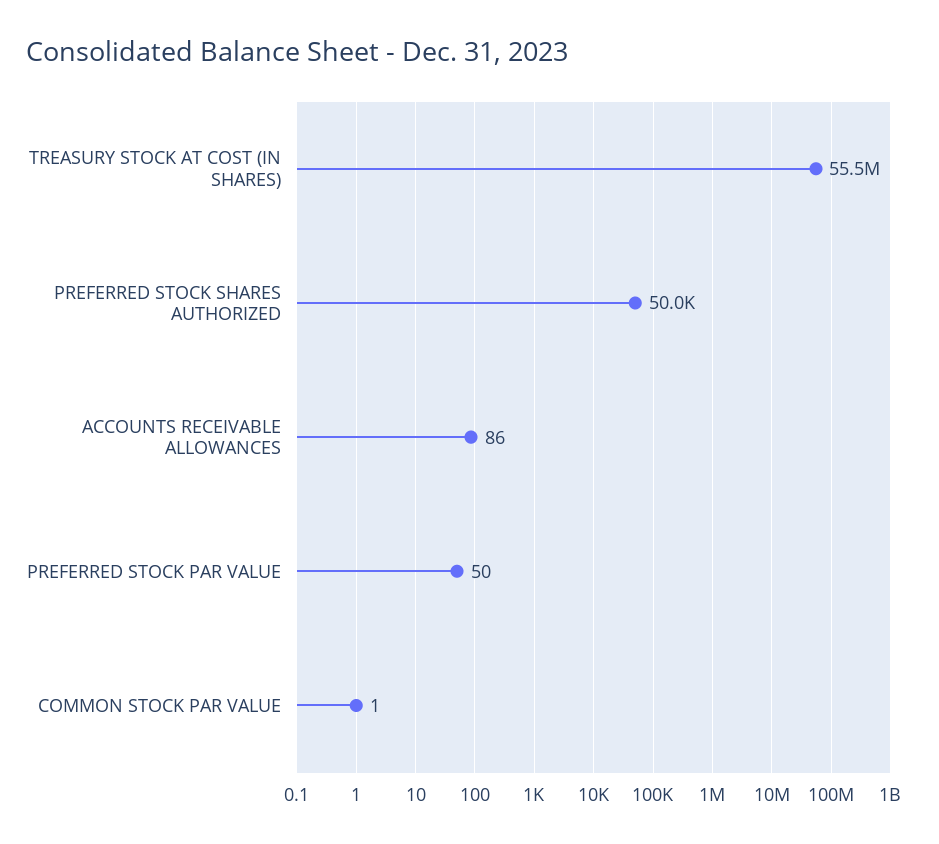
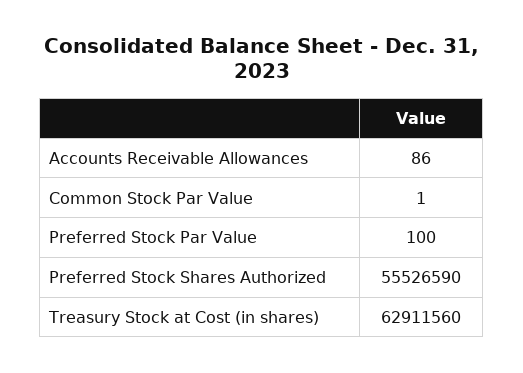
TREASURY STOCK AT COST (IN SHARES): 55500000 -> 62911560
PREFERRED STOCK SHARES AUTHORIZED: 50000 -> 55526590
PREFERRED STOCK PAR VALUE: 50 -> 100

